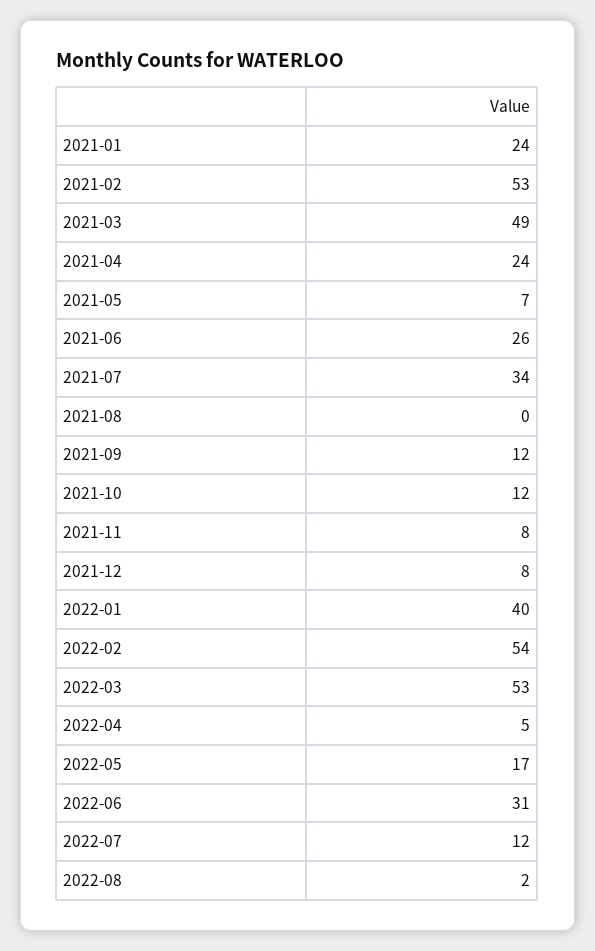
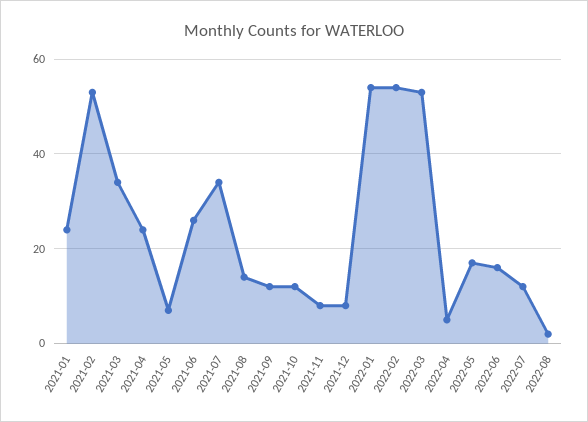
2021-03: 49 -> 35
2021-08: 0 -> 15
2022-01: 40 -> 55
2022-06: 31 -> 15

